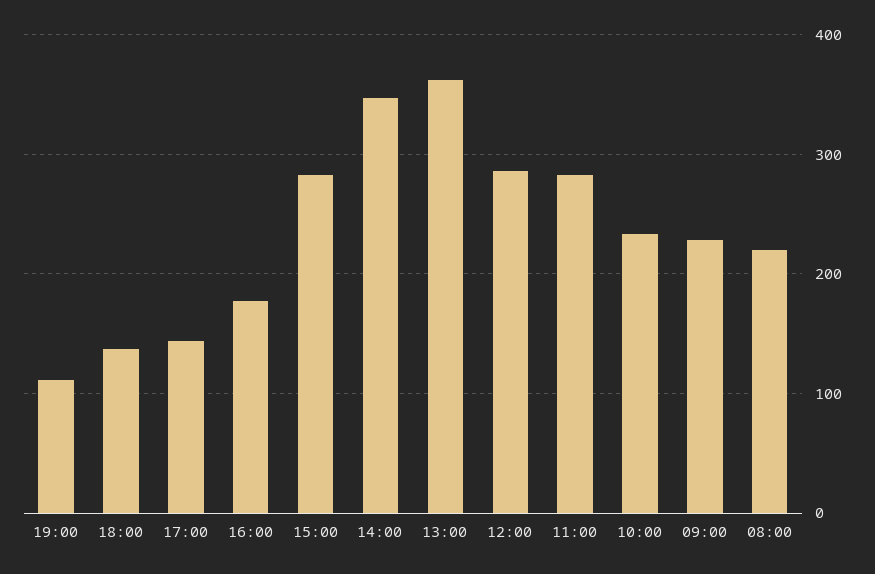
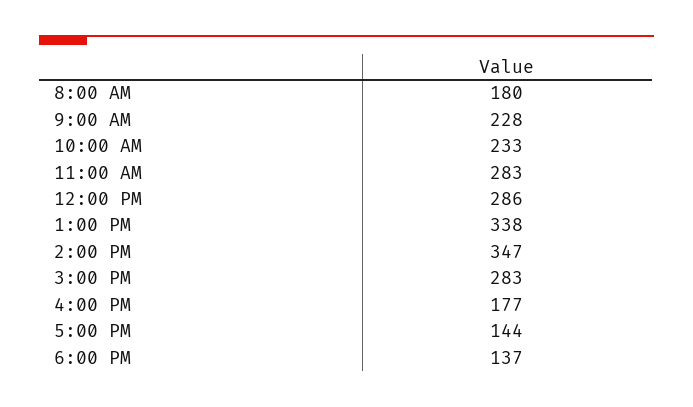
19:00: 110 -> none
13:00: 360 -> 338
08:00: 220 -> 180

